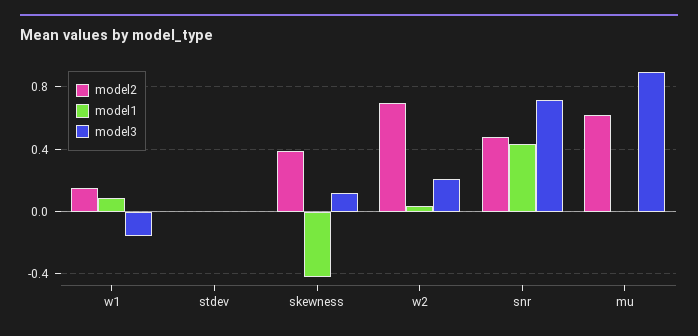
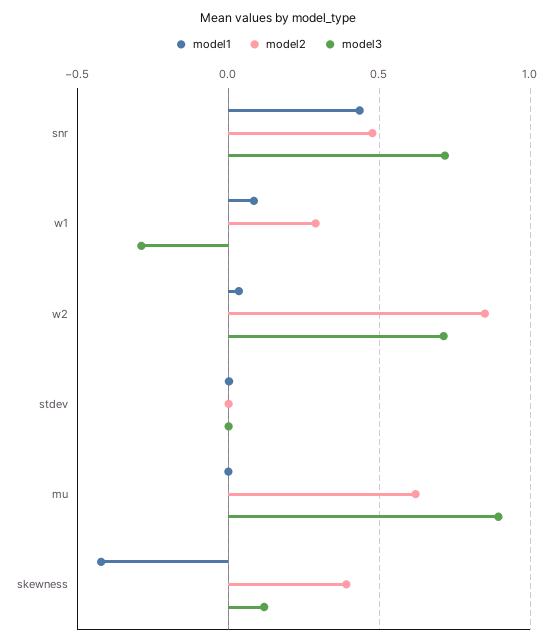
model2, w1: 0.15 -> 0.3
model3, w1: -0.15 -> -0.3
model2, w2: 0.7 -> 0.85
model3, w2: 0.2 -> 0.7

